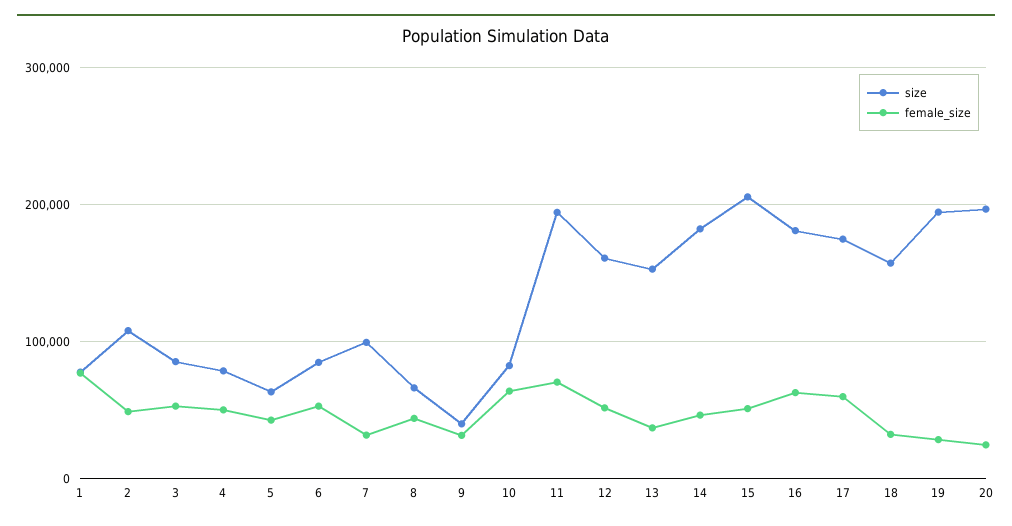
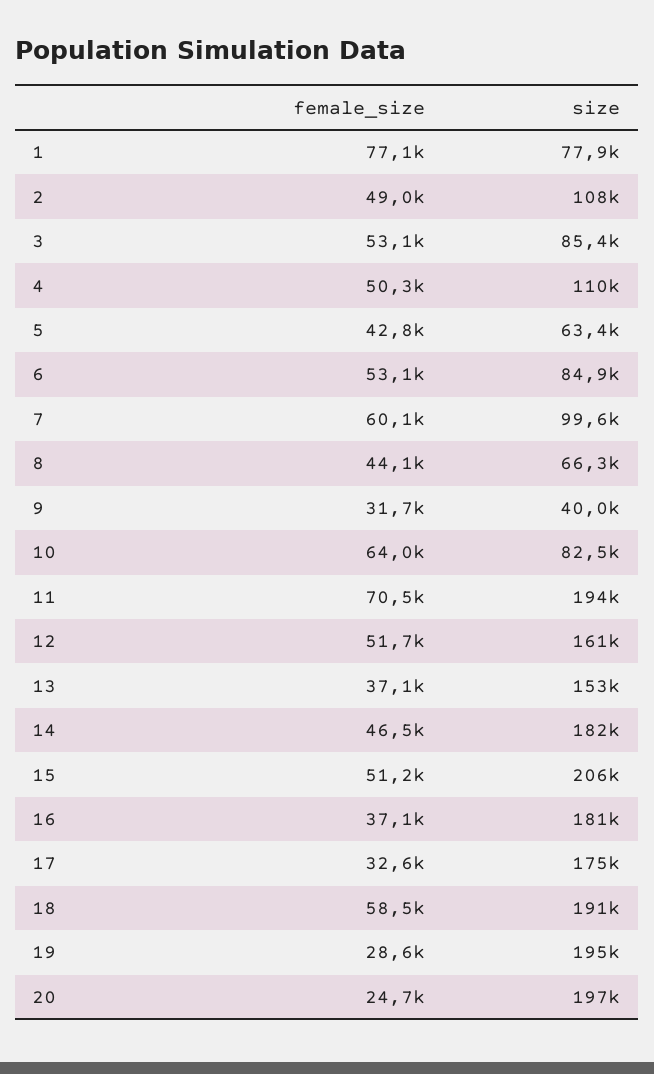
size, 4: 80000 -> 110000
female_size, 7: 30000 -> 60100
female_size, 16: 60000 -> 37100
female_size, 17: 60000 -> 32600
size, 18: 160000 -> 191000
female_size, 18: 30000 -> 58500

